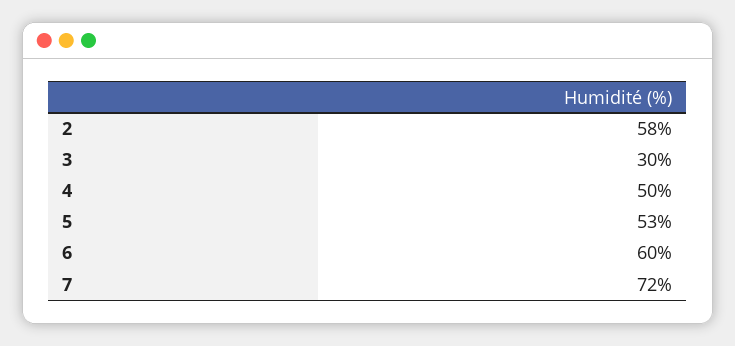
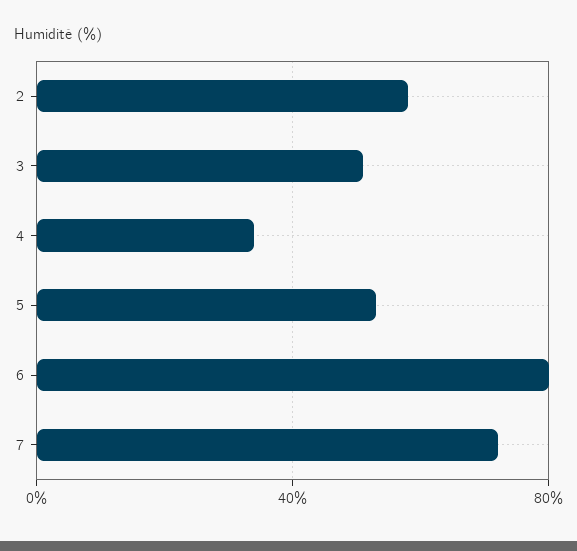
3: 30 -> 50
4: 50 -> 35
6: 60 -> 80

